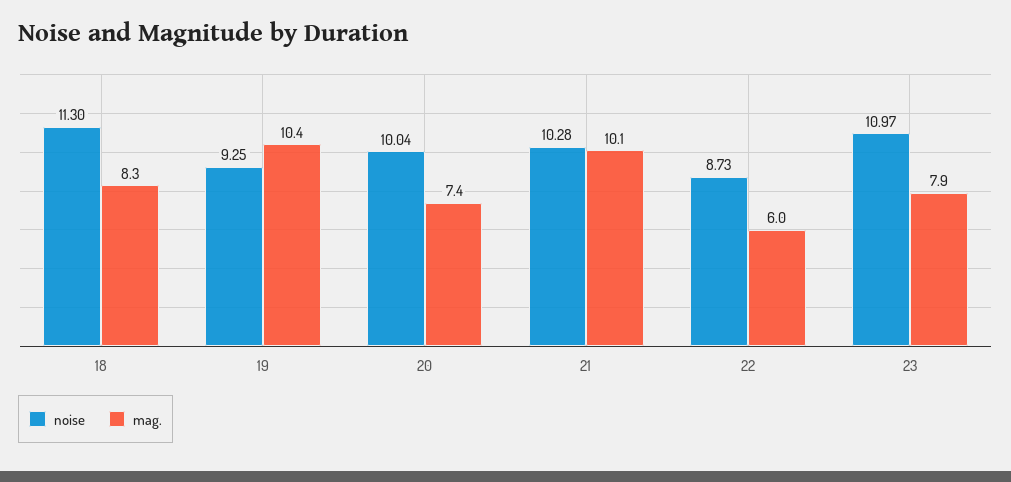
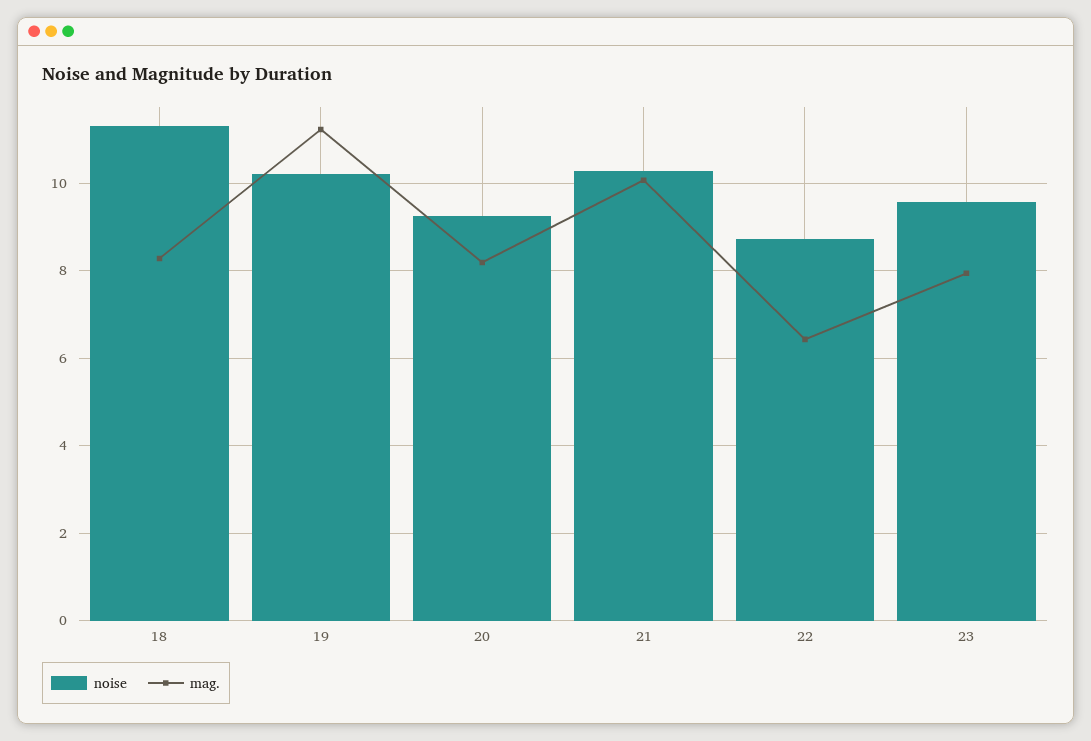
noise, 19: 9.25 -> 10.2
mag., 19: 10.4 -> 11.2
noise, 20: 10.04 -> 9.2
mag., 20: 7.4 -> 8.2
mag., 22: 6 -> 6.4
noise, 23: 10.97 -> 9.6

